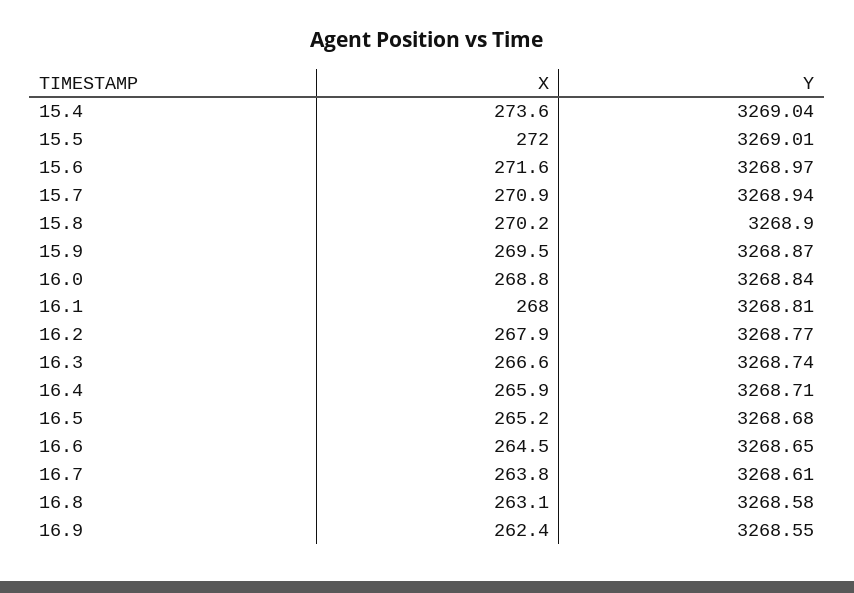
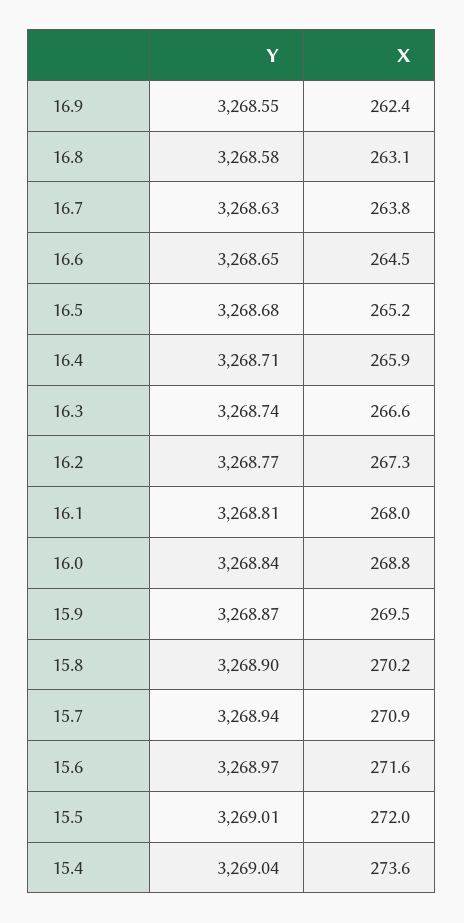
X, 16.2: 267.9 -> 267.3
Y, 16.7: 3268.61 -> 3268.63

